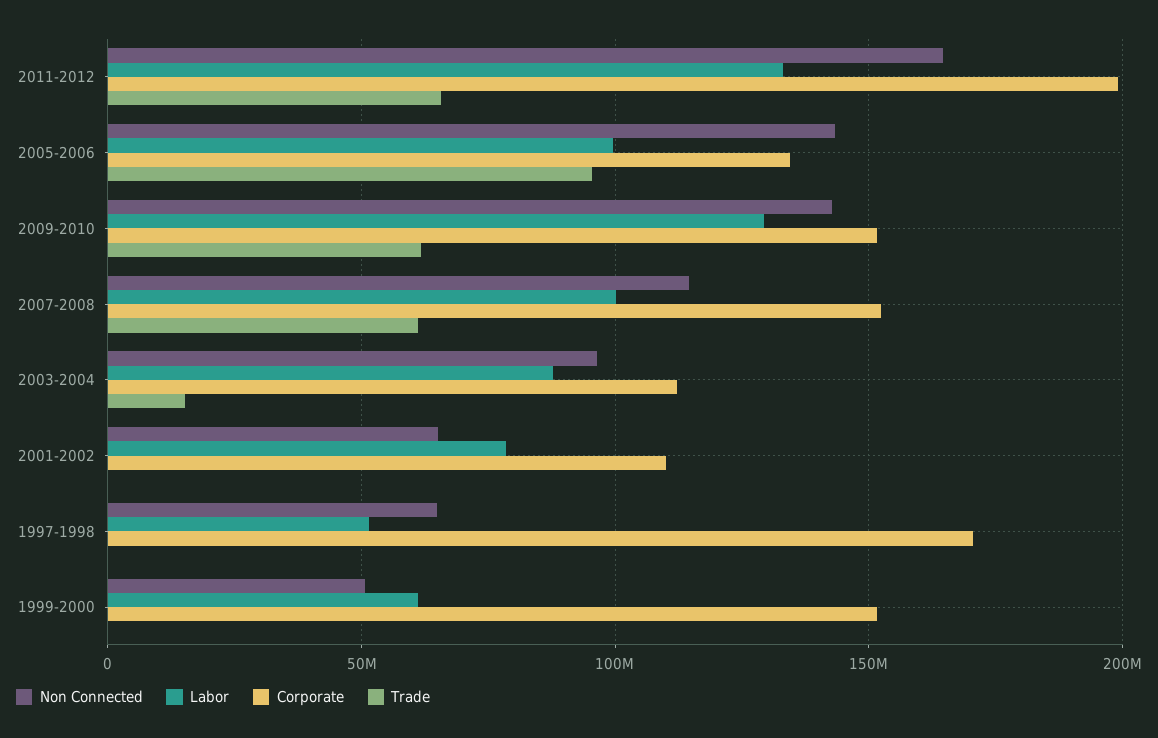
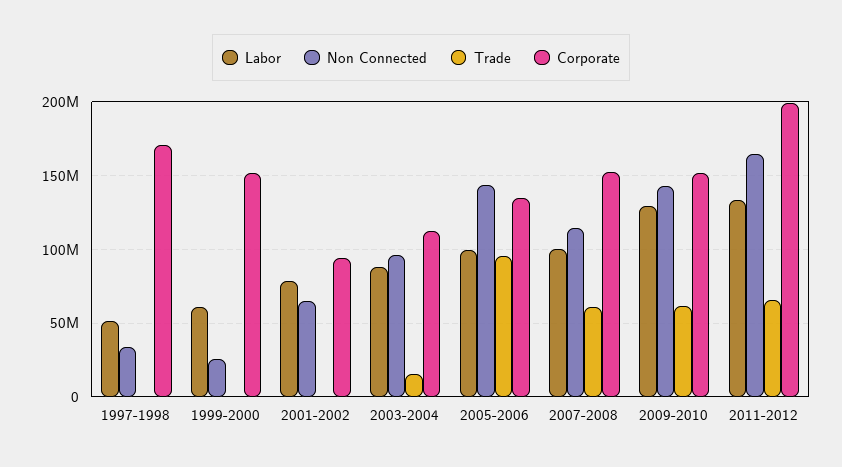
Corporate, 2001-2002: 110000000 -> 95000000
Non Connected, 1997-1998: 65000000 -> 35000000
Non Connected, 1999-2000: 50000000 -> 25000000

